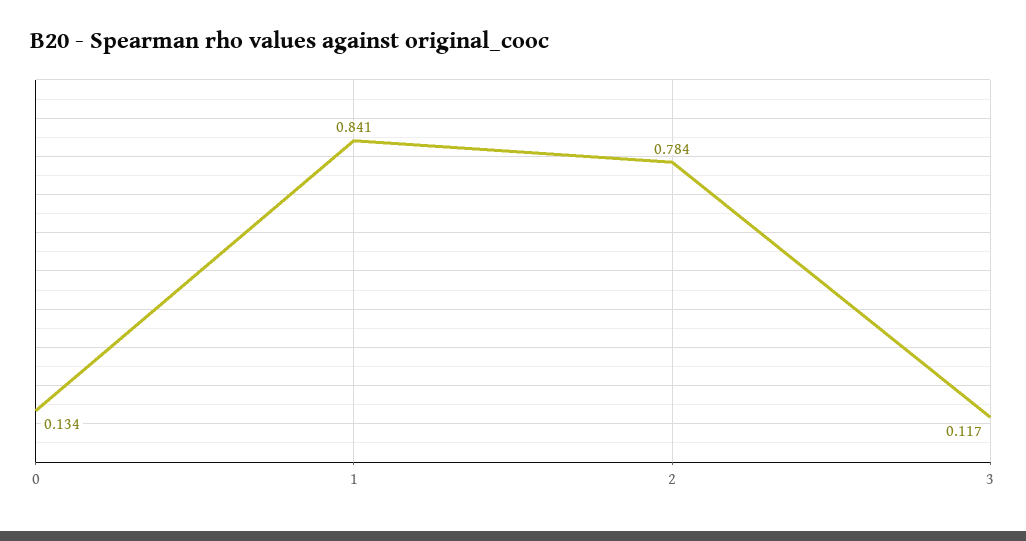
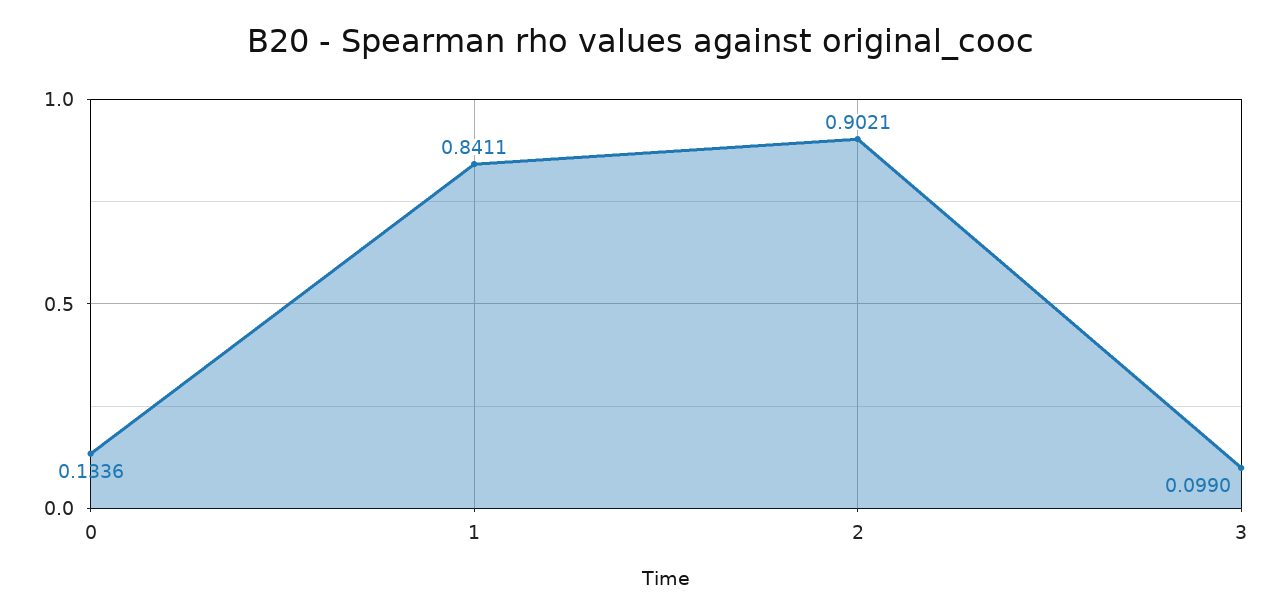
2: 0.784 -> 0.9021
3: 0.117 -> 0.099

